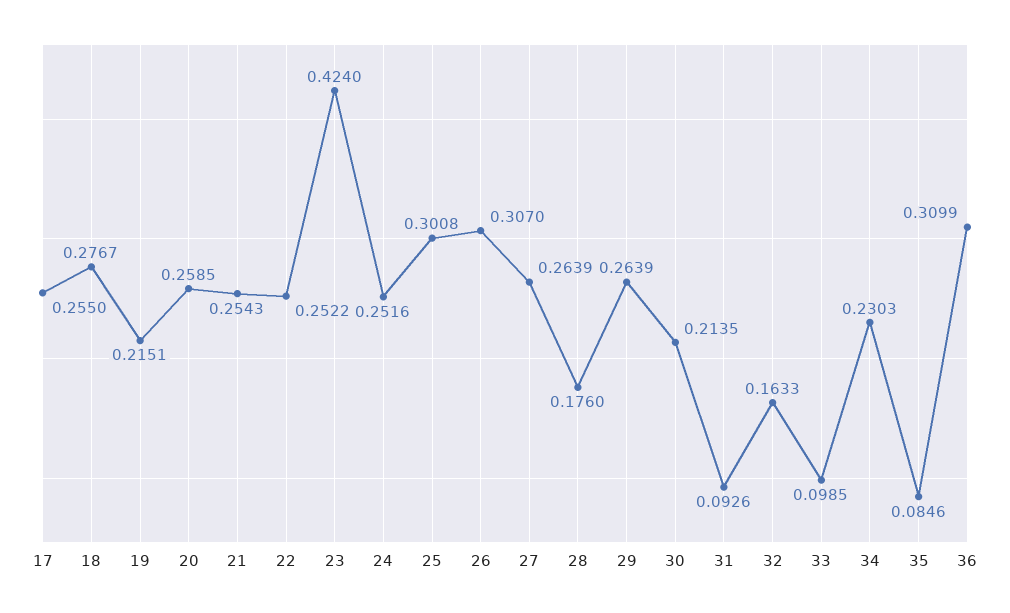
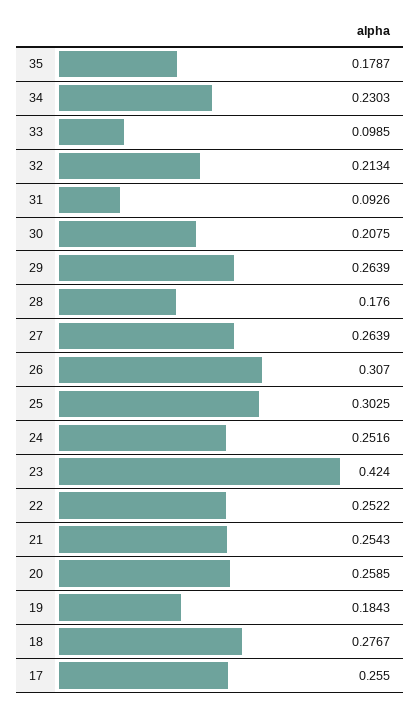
19: 0.2151 -> 0.1843
25: 0.3008 -> 0.3025
30: 0.2135 -> 0.2075
32: 0.1633 -> 0.2134
35: 0.0846 -> 0.1787
36: 0.3099 -> none

